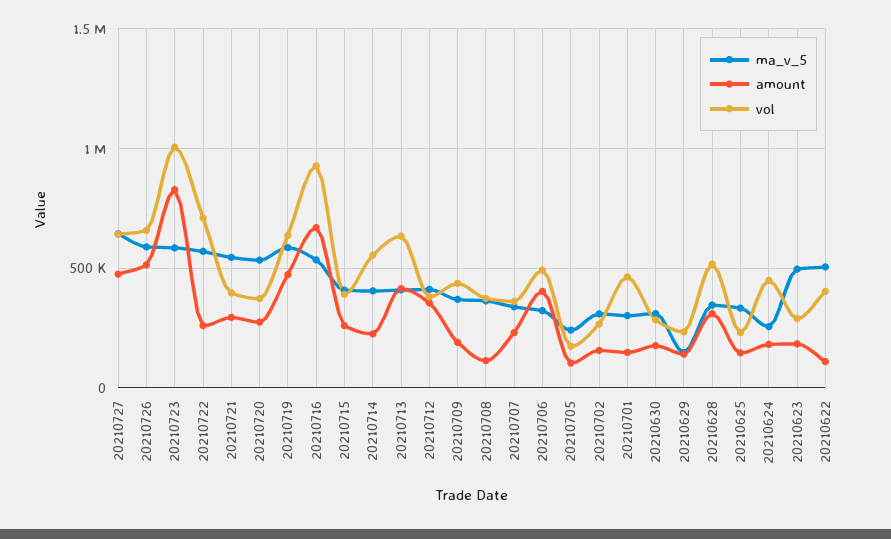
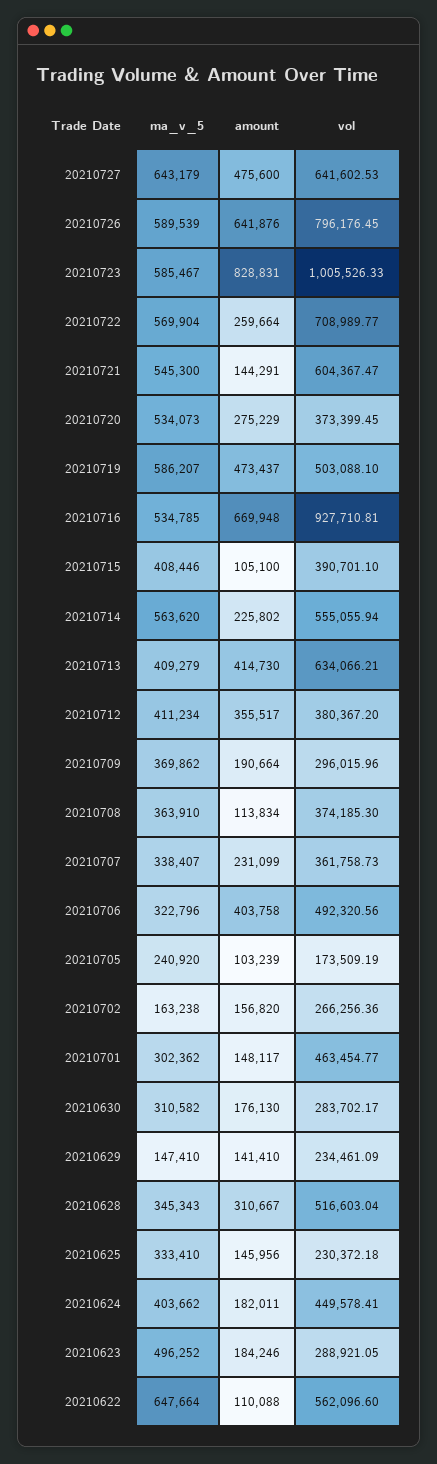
amount, 20210726: 500000 -> 641876
vol, 20210726: 650000 -> 796176.45
amount, 20210721: 300000 -> 144291
vol, 20210721: 400000 -> 604367.47
vol, 20210719: 650000 -> 503088.1
amount, 20210715: 250000 -> 105100
ma_v_5, 20210714: 400000 -> 563620
vol, 20210709: 450000 -> 296015.96
ma_v_5, 20210702: 300000 -> 163238
ma_v_5, 20210624: 250000 -> 403662
ma_v_5, 20210622: 500000 -> 647664
vol, 20210622: 400000 -> 562096.6

